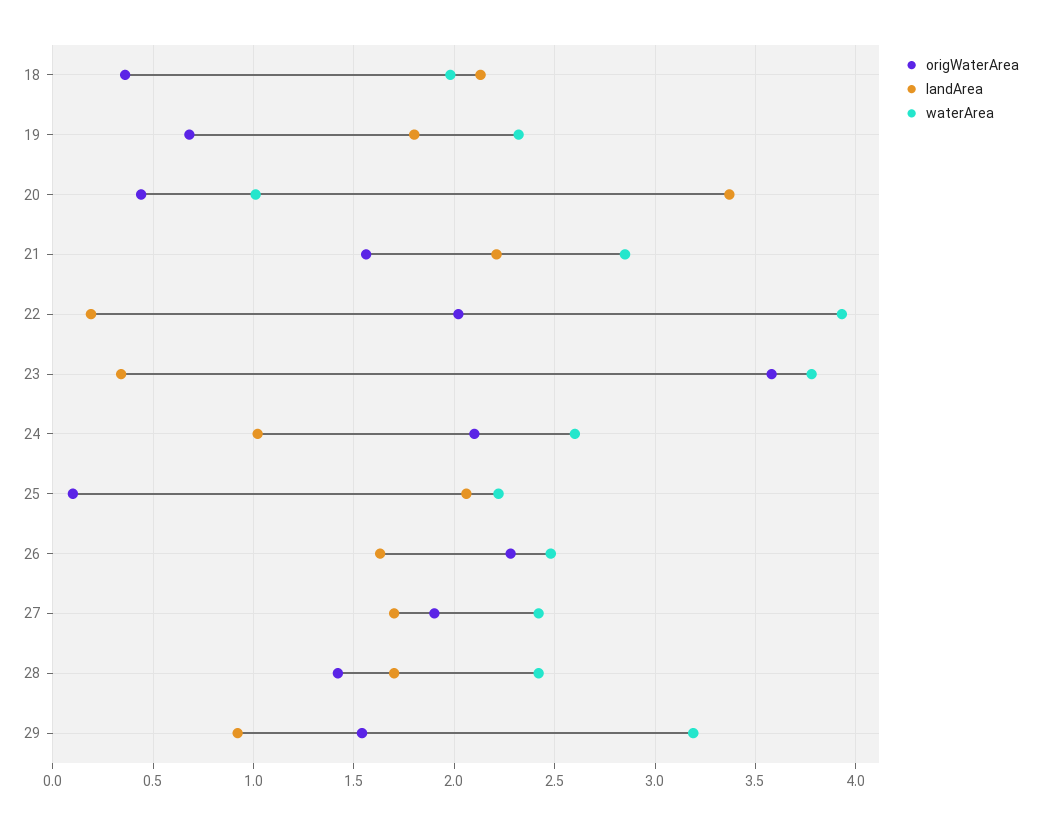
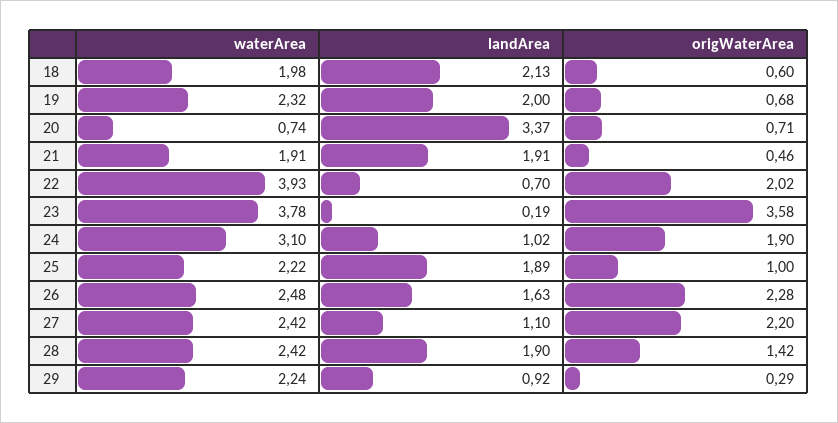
origWaterArea, 18: 0.35 -> 0.6
landArea, 19: 1.8 -> 2
origWaterArea, 20: 0.45 -> 0.71
waterArea, 20: 1 -> 0.74
origWaterArea, 21: 1.55 -> 0.46
landArea, 21: 2.2 -> 1.91
waterArea, 21: 2.85 -> 1.91
landArea, 22: 0.2 -> 0.7
landArea, 23: 0.35 -> 0.19
origWaterArea, 24: 2.1 -> 1.9
waterArea, 24: 2.6 -> 3.1
origWaterArea, 25: 0.1 -> 1
landArea, 25: 2.05 -> 1.89
origWaterArea, 27: 1.9 -> 2.2
landArea, 27: 1.7 -> 1.1
landArea, 28: 1.7 -> 1.9
origWaterArea, 29: 1.55 -> 0.29
waterArea, 29: 3.2 -> 2.24

